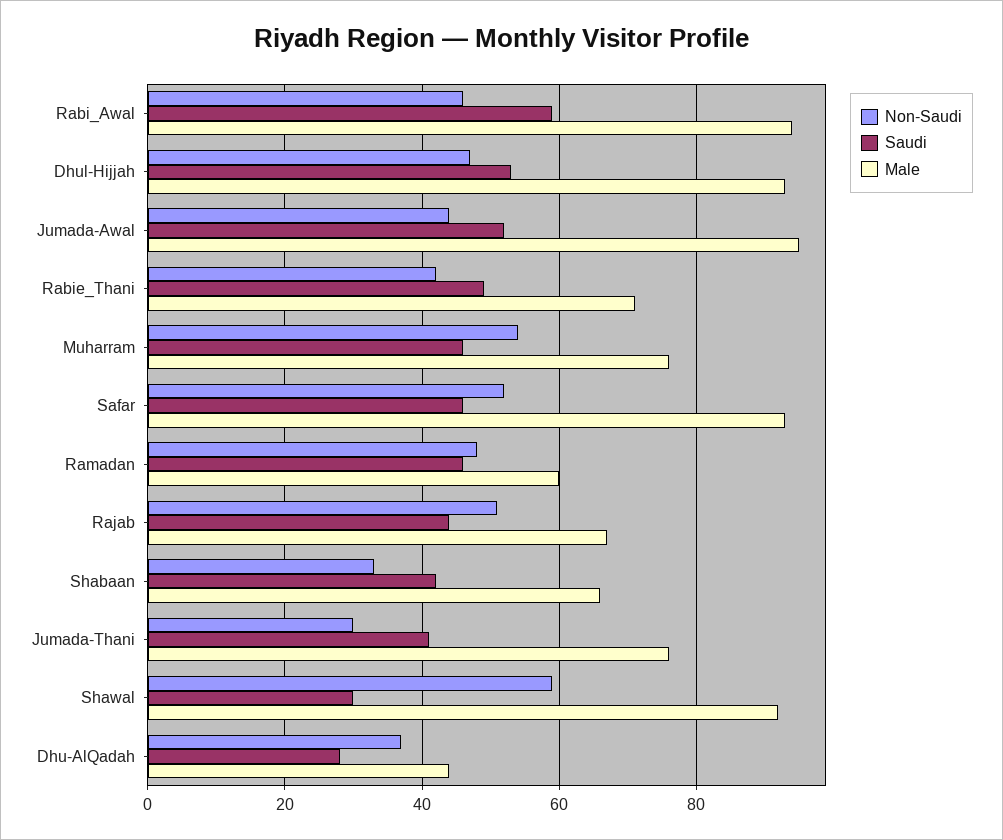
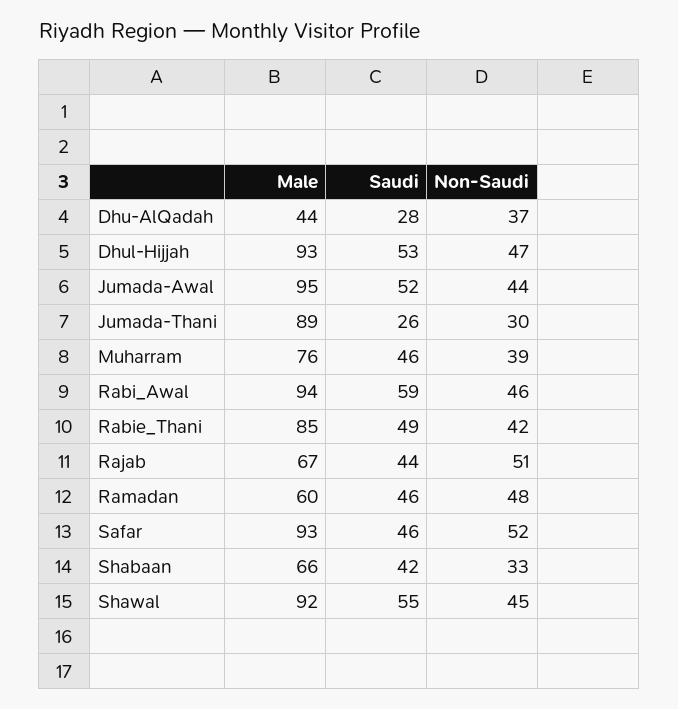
Male, Rabie_Thani: 70 -> 85
Non-Saudi, Muharram: 55 -> 39
Saudi, Jumada-Thani: 40 -> 26
Male, Jumada-Thani: 75 -> 89
Non-Saudi, Shawal: 60 -> 45
Saudi, Shawal: 30 -> 55

